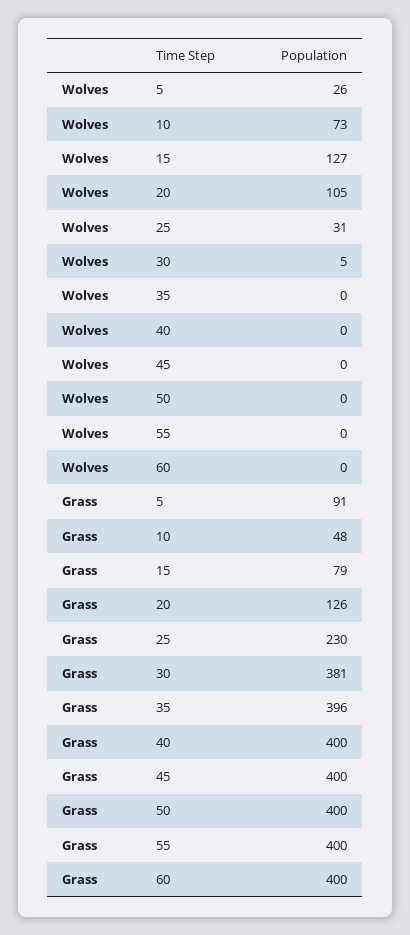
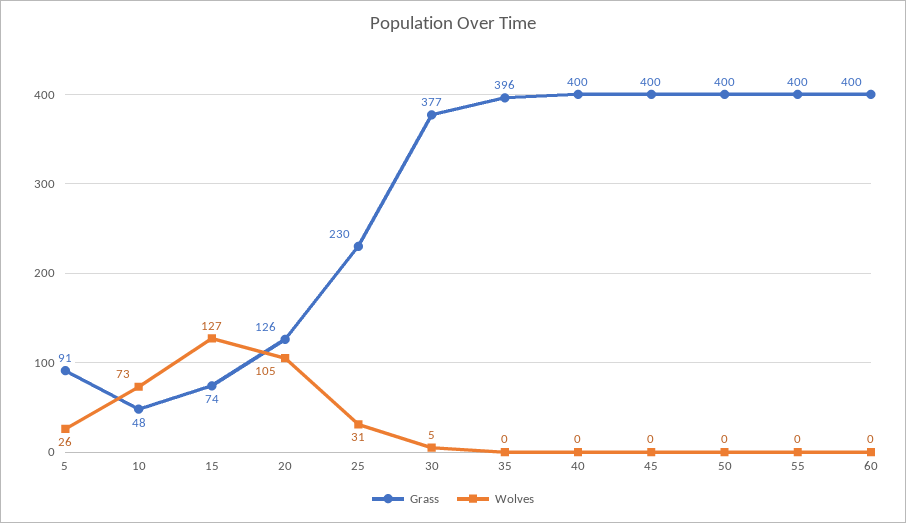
Grass, 15: 79 -> 74
Grass, 30: 381 -> 377

